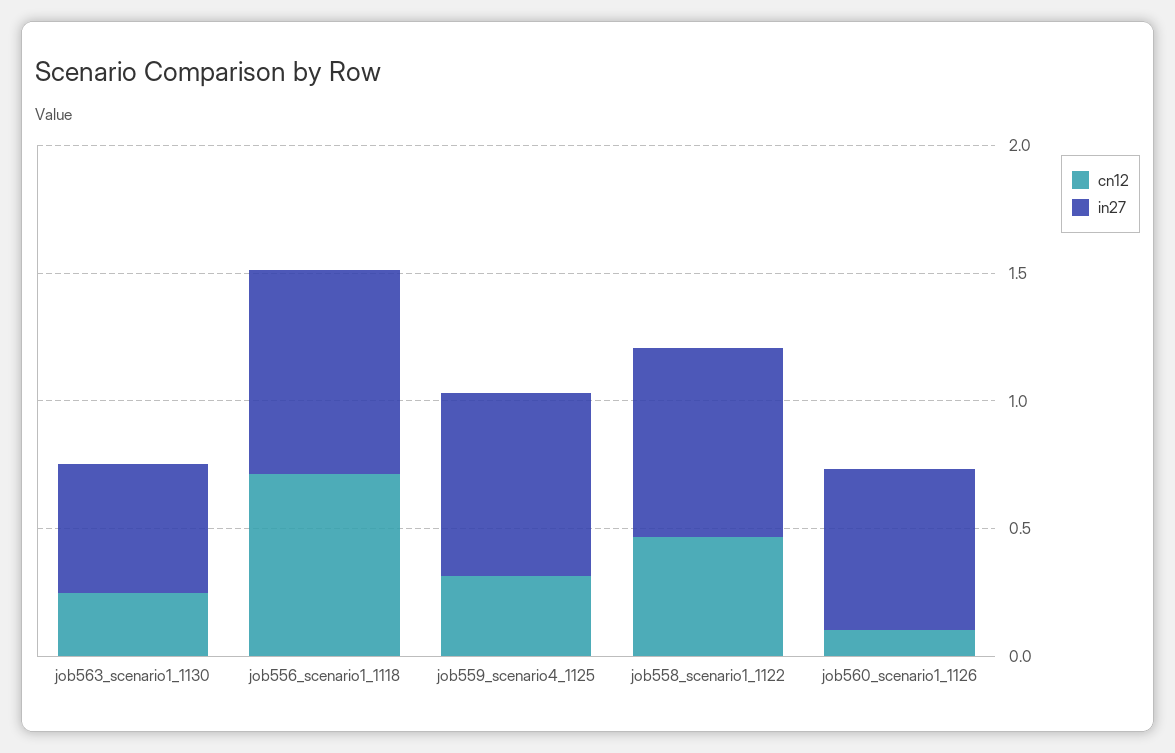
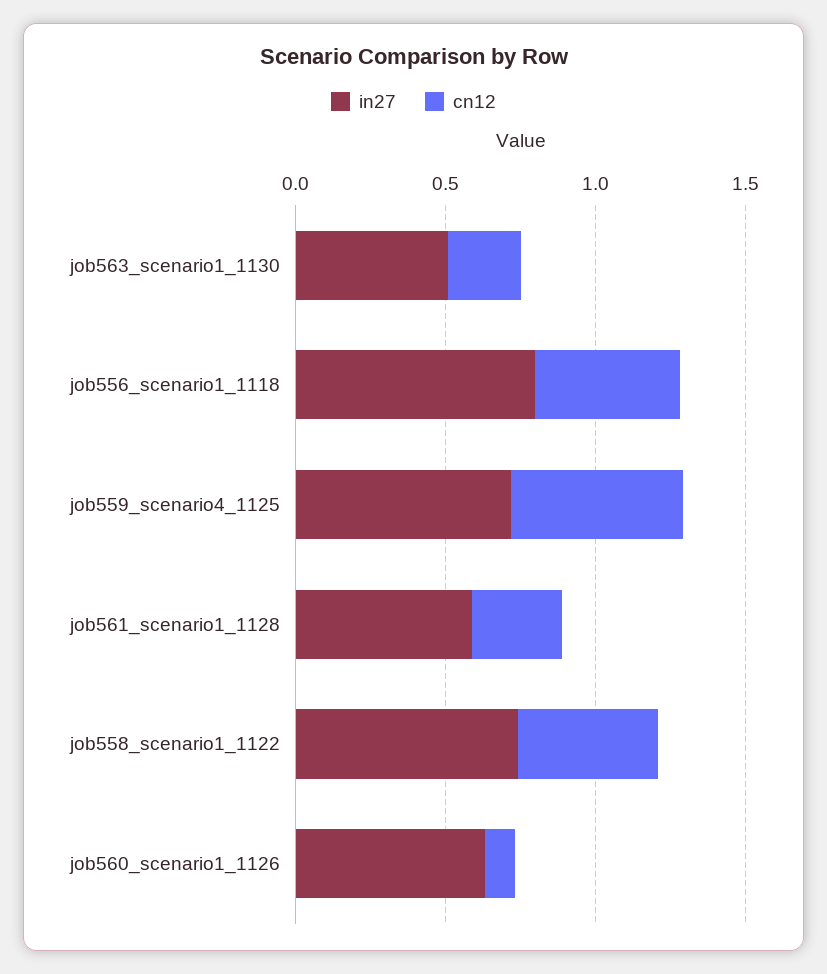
cn12, job556_scenario1_1118: 0.7 -> 0.5
cn12, job559_scenario4_1125: 0.3 -> 0.6
in27, job561_scenario1_1128: none -> 0.6
cn12, job561_scenario1_1128: none -> 0.3

